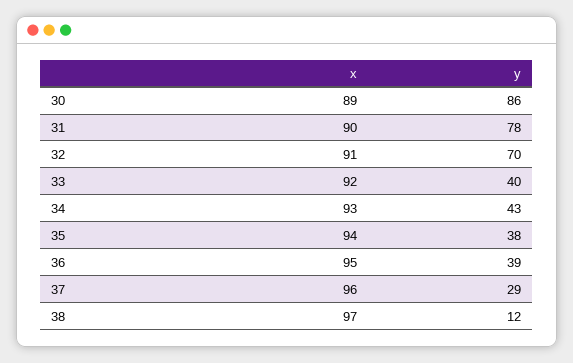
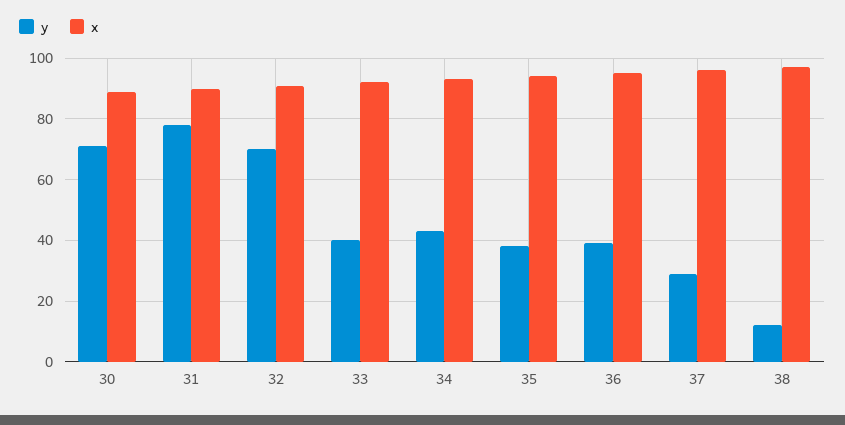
y, 30: 86 -> 70

